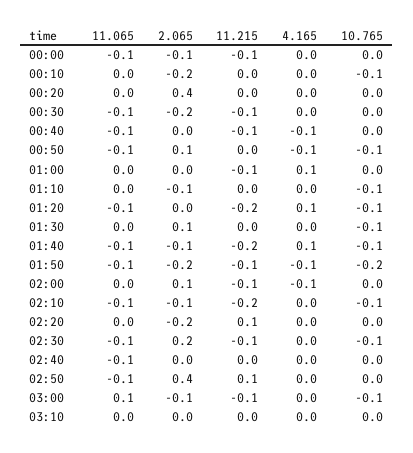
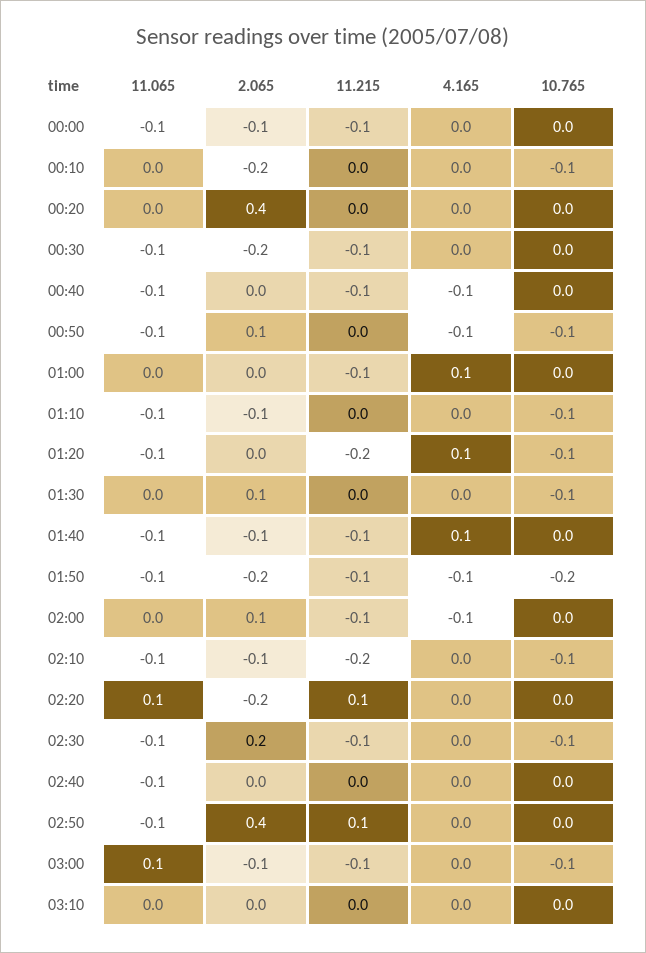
11.065, 01:10: 0 -> -0.1
11.215, 01:40: -0.2 -> -0.1
10.765, 01:40: -0.1 -> 0
11.065, 02:20: 0 -> 0.1

